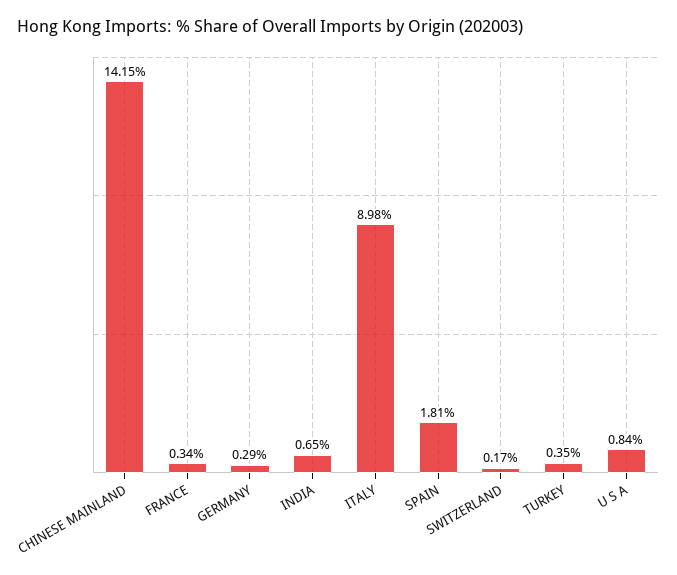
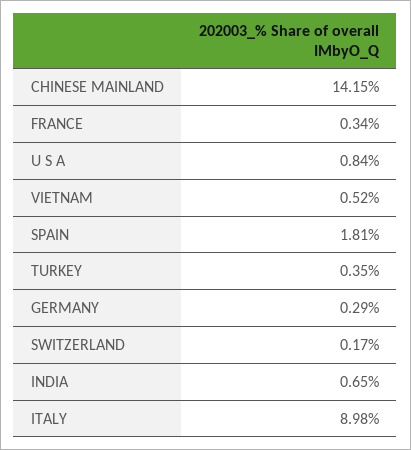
VIETNAM: none -> 0.52

